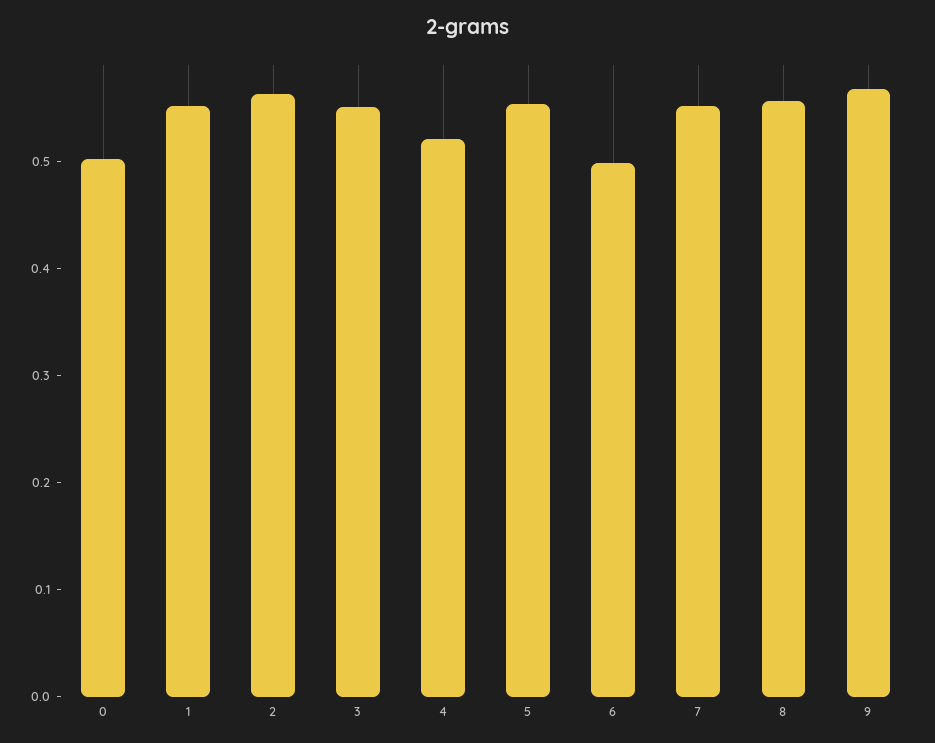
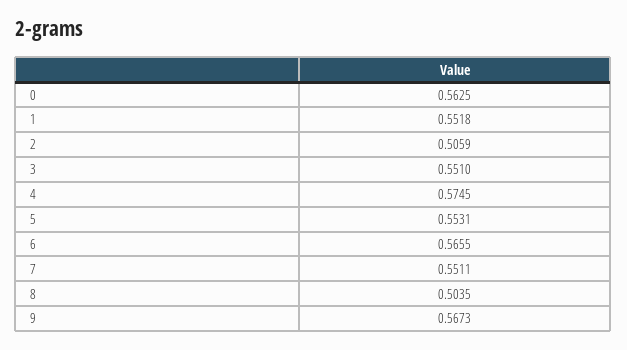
0: 0.5 -> 0.5625
2: 0.56 -> 0.5059
4: 0.52 -> 0.5745
6: 0.5 -> 0.5655
8: 0.56 -> 0.5035

